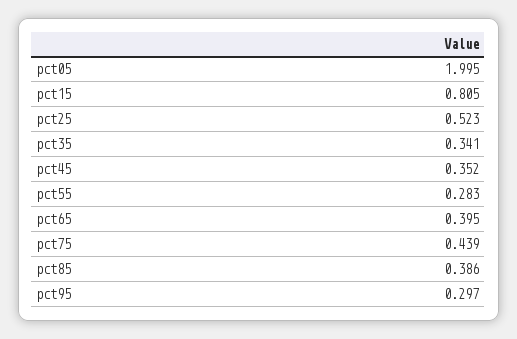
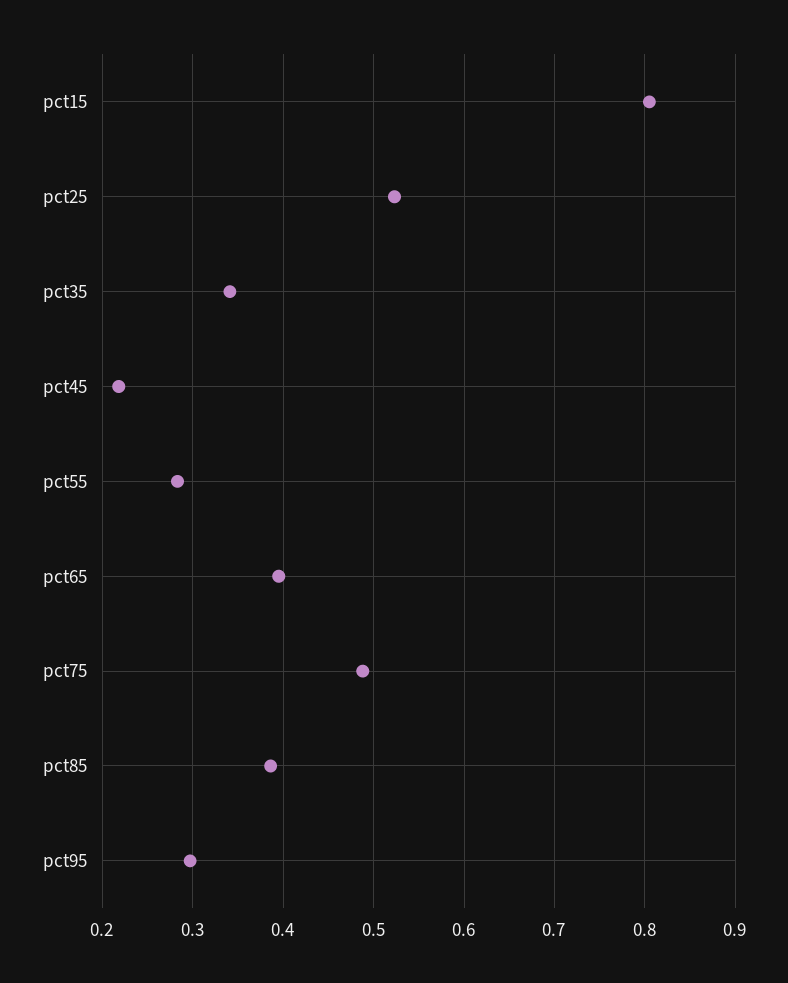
pct05: 1.995 -> none
pct45: 0.352 -> 0.22
pct75: 0.439 -> 0.49

